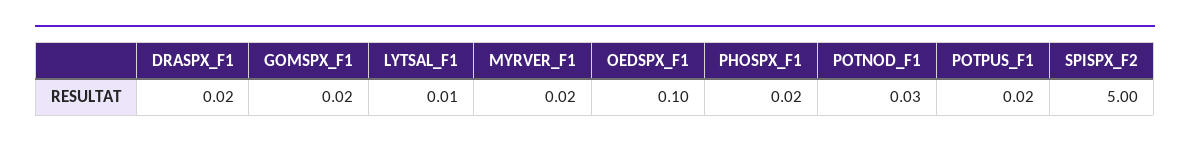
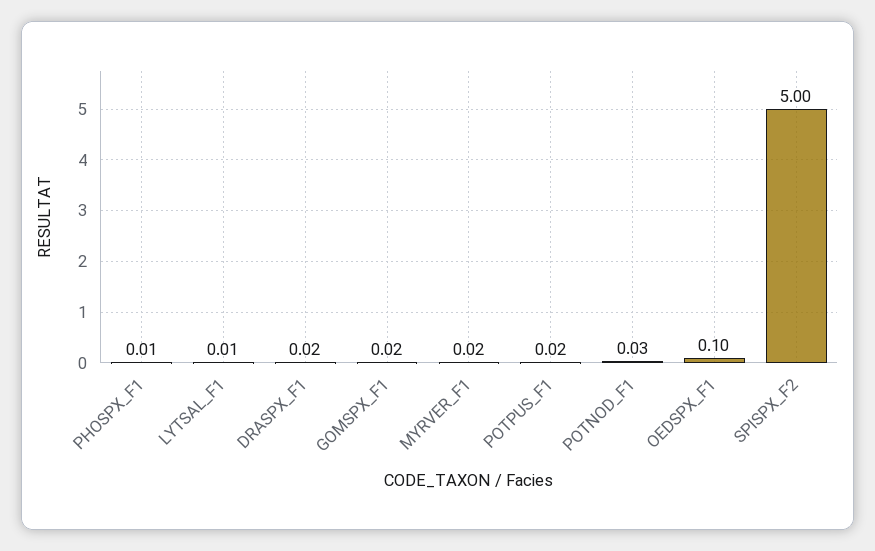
PHOSPX_F1: 0.02 -> 0.01

